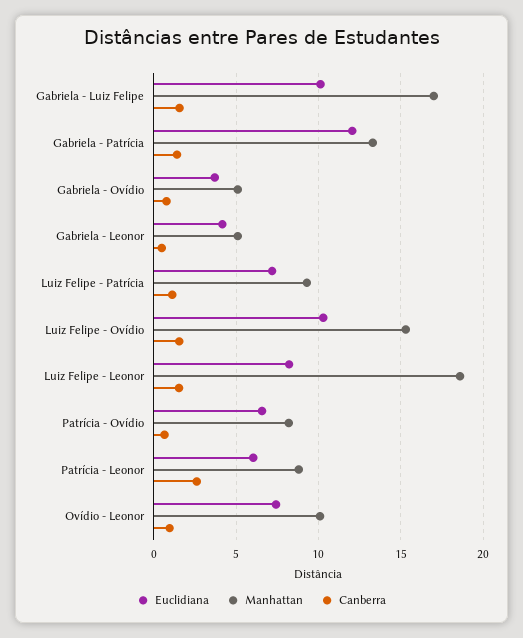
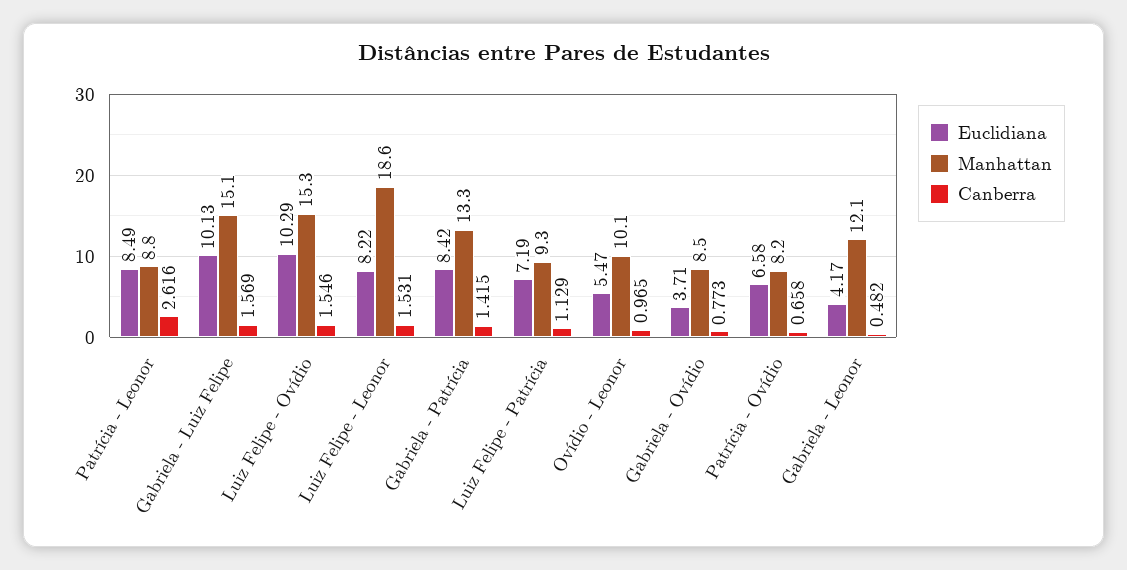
Manhattan, Gabriela - Luiz Felipe: 17 -> 15.1
Euclidiana, Gabriela - Patrícia: 12 -> 8.42
Manhattan, Gabriela - Ovídio: 5 -> 8.5
Manhattan, Gabriela - Leonor: 5 -> 12.1
Euclidiana, Patrícia - Leonor: 6 -> 8.49
Euclidiana, Ovídio - Leonor: 7.5 -> 5.47

